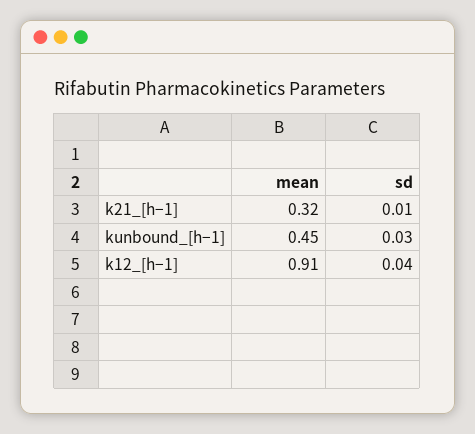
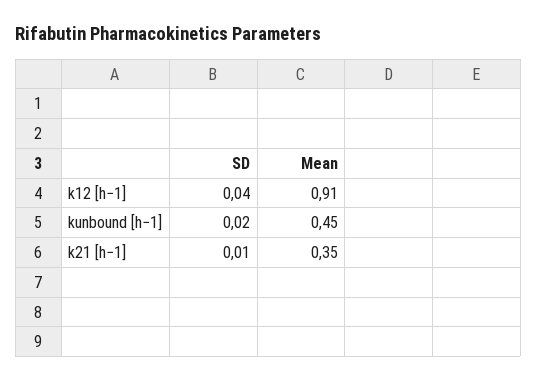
mean, k21_[h−1]: 0.32 -> 0.35
sd, kunbound_[h−1]: 0.03 -> 0.02

